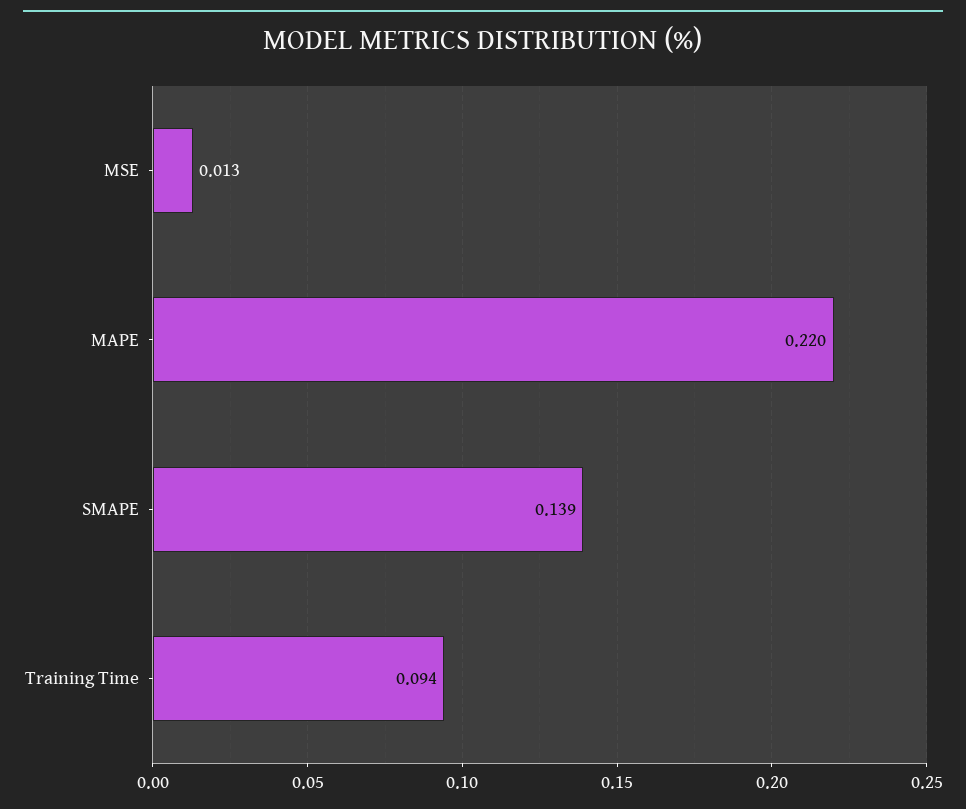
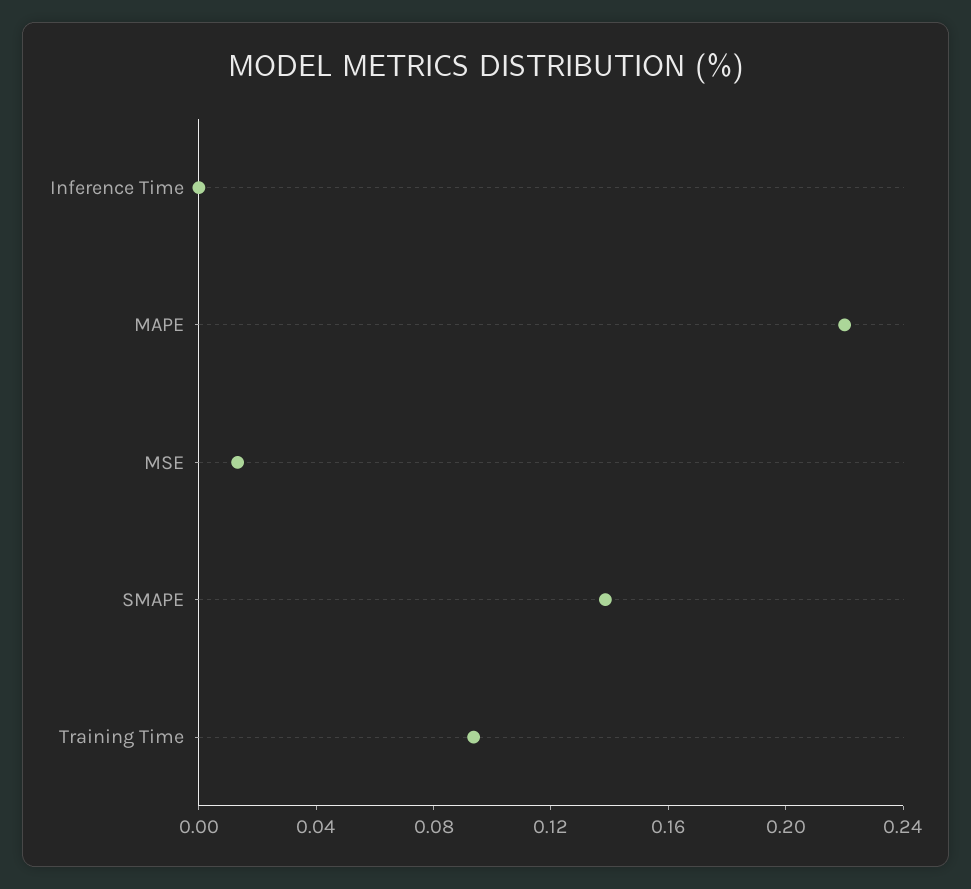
Inference Time: none -> 0

